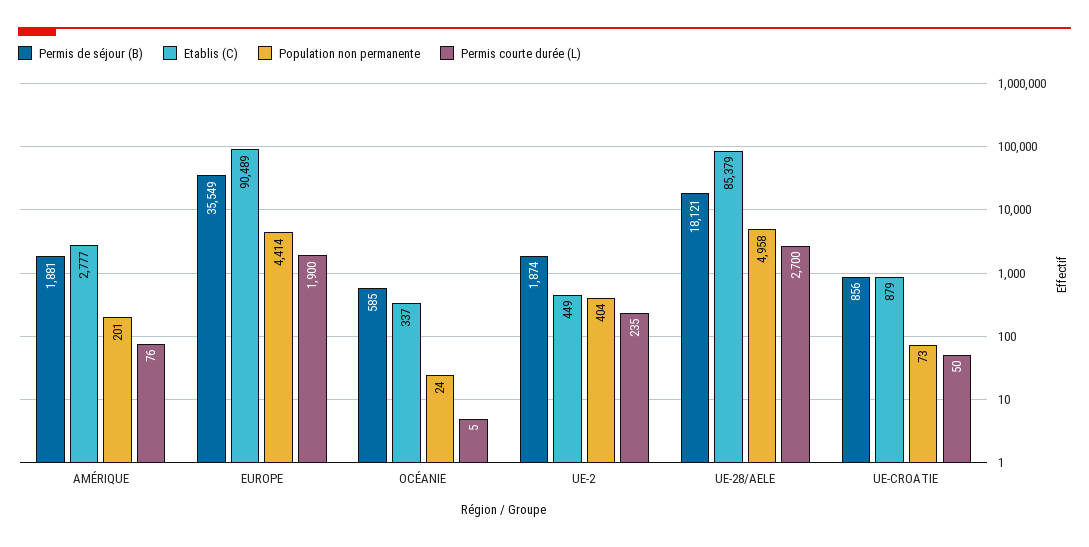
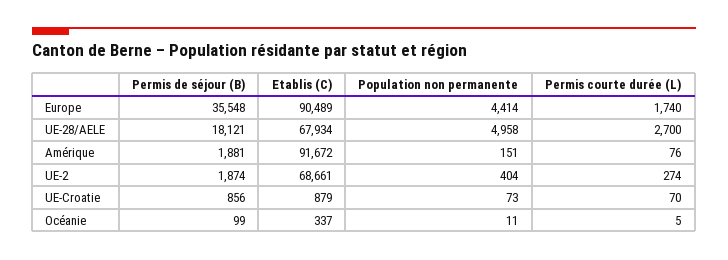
Etablis (C), AMÉRIQUE: 2777 -> 91672
Population non permanente, AMÉRIQUE: 201 -> 151
Permis de séjour (B), EUROPE: 35549 -> 35548
Permis courte durée (L), EUROPE: 1900 -> 1740
Permis de séjour (B), OCÉANIE: 585 -> 99
Population non permanente, OCÉANIE: 24 -> 11
Etablis (C), UE-2: 449 -> 68661
Permis courte durée (L), UE-2: 235 -> 274
Etablis (C), UE-28/AELE: 85379 -> 67934
Permis courte durée (L), UE-CROATIE: 50 -> 70

